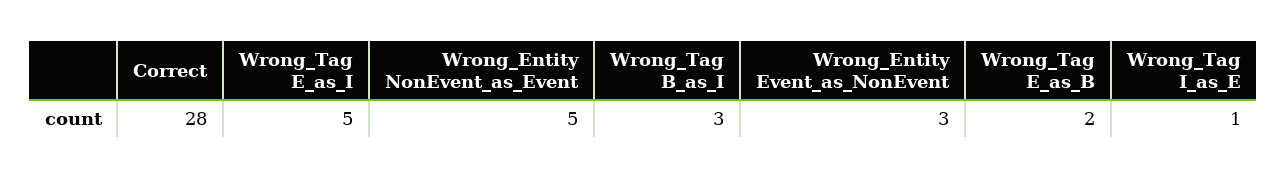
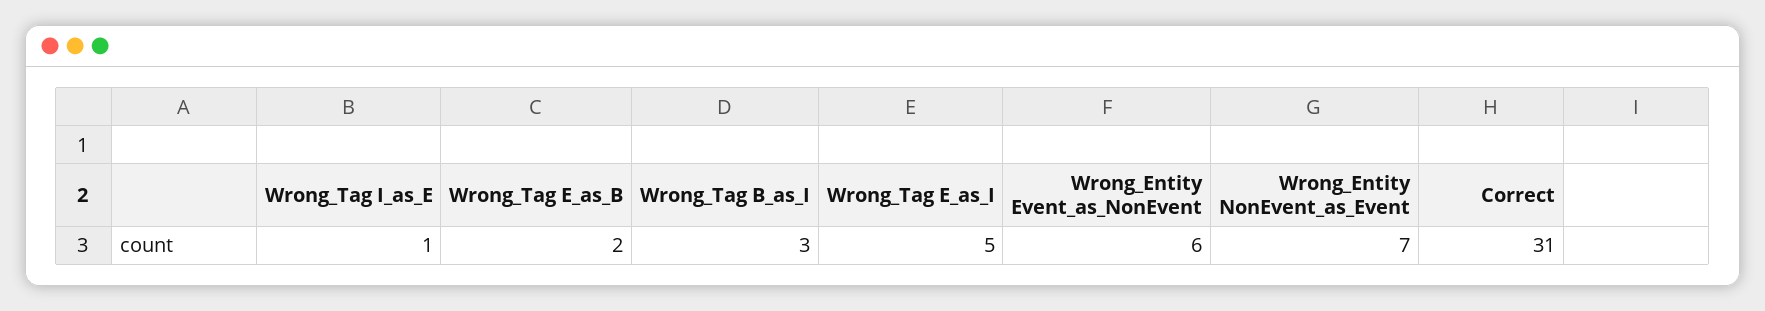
Correct: 28 -> 31
Wrong_Entity NonEvent_as_Event: 5 -> 7
Wrong_Entity Event_as_NonEvent: 3 -> 6

